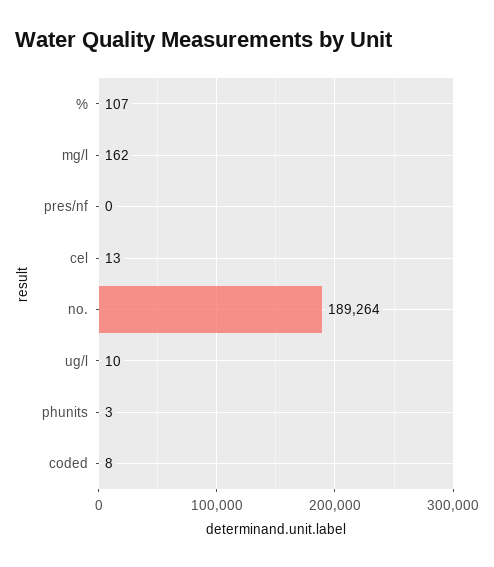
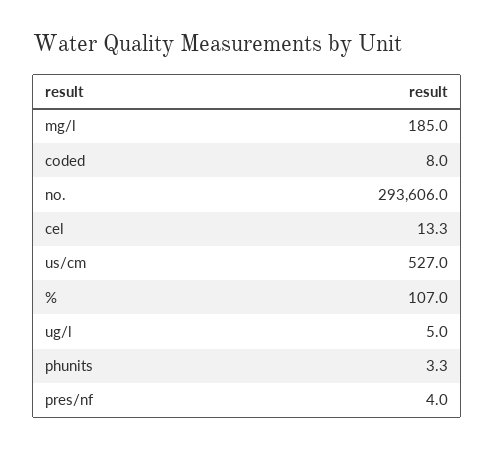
mg/l: 162 -> 185
pres/nf: 0 -> 4
no.: 189264 -> 293606
ug/l: 10 -> 5
us/cm: none -> 527

